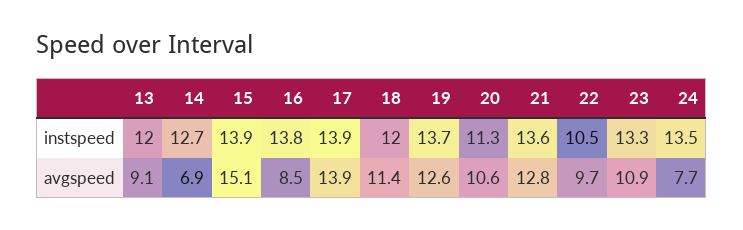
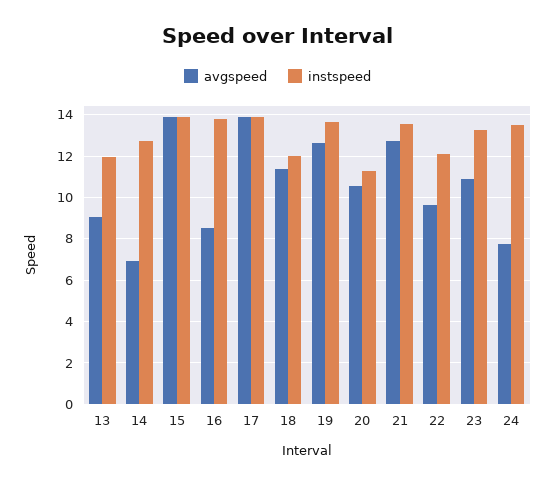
instspeed, 22: 10.5 -> 12
avgspeed, 15: 15.1 -> 14

